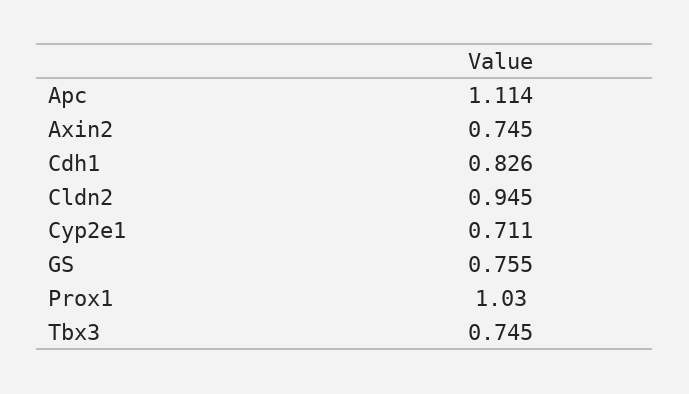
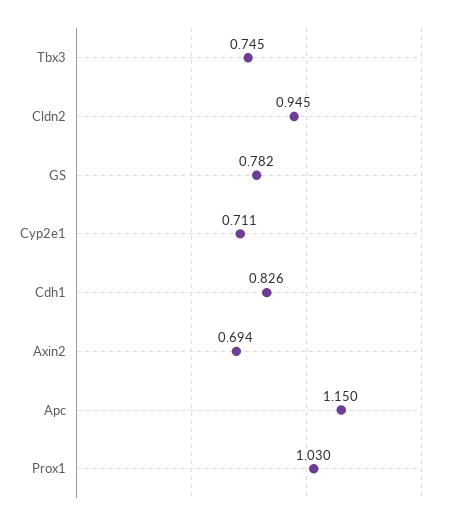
Apc: 1.114 -> 1.15
Axin2: 0.745 -> 0.694
GS: 0.755 -> 0.782

